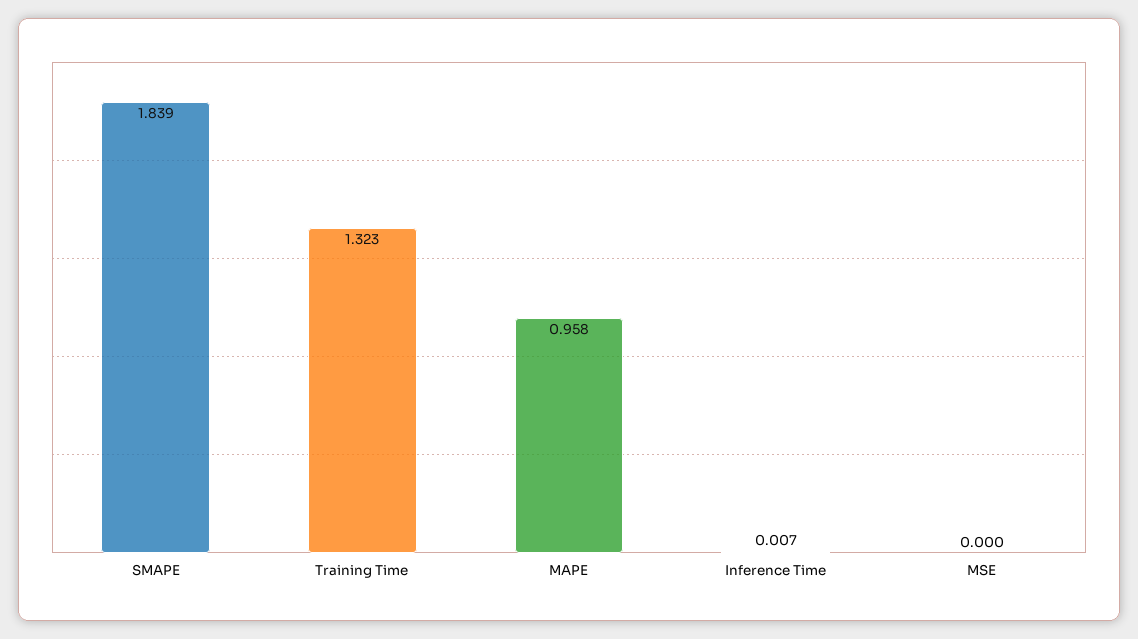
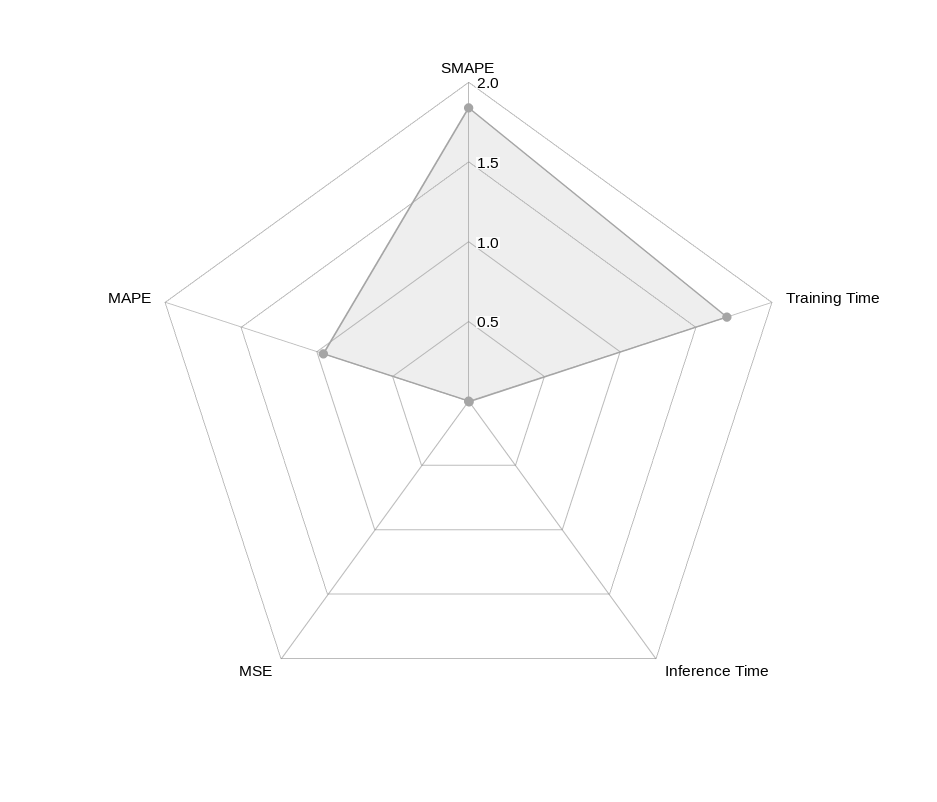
Training Time: 1.323 -> 1.7

